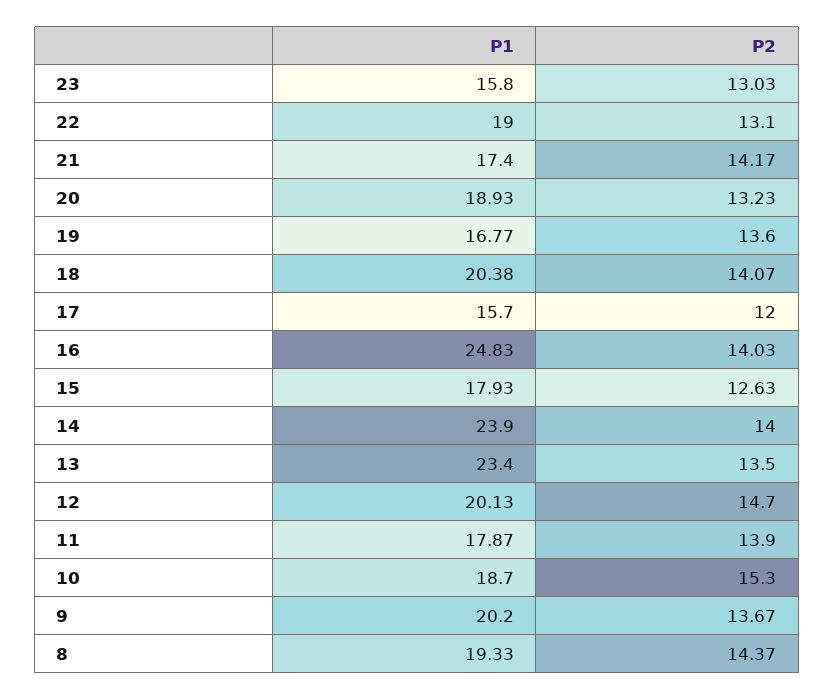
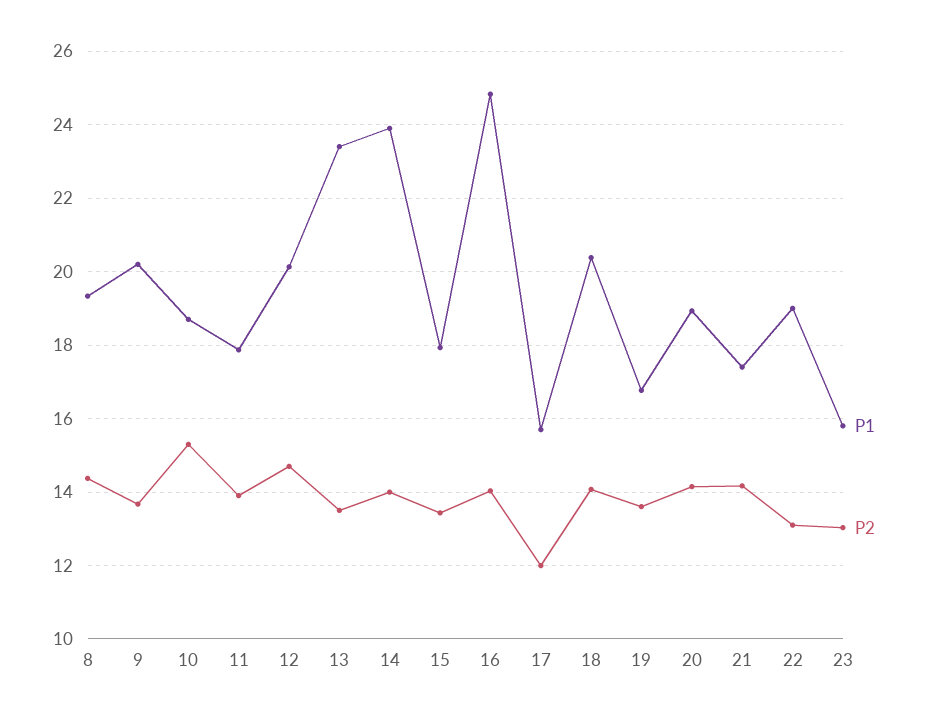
P2, 20: 13.23 -> 14.2
P2, 15: 12.63 -> 13.4

